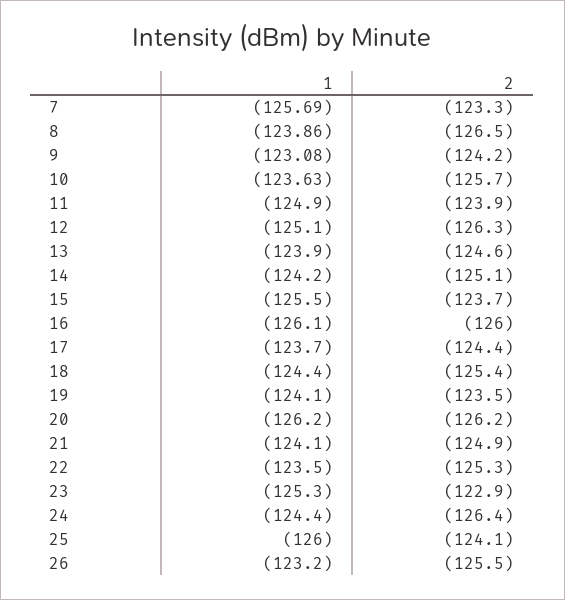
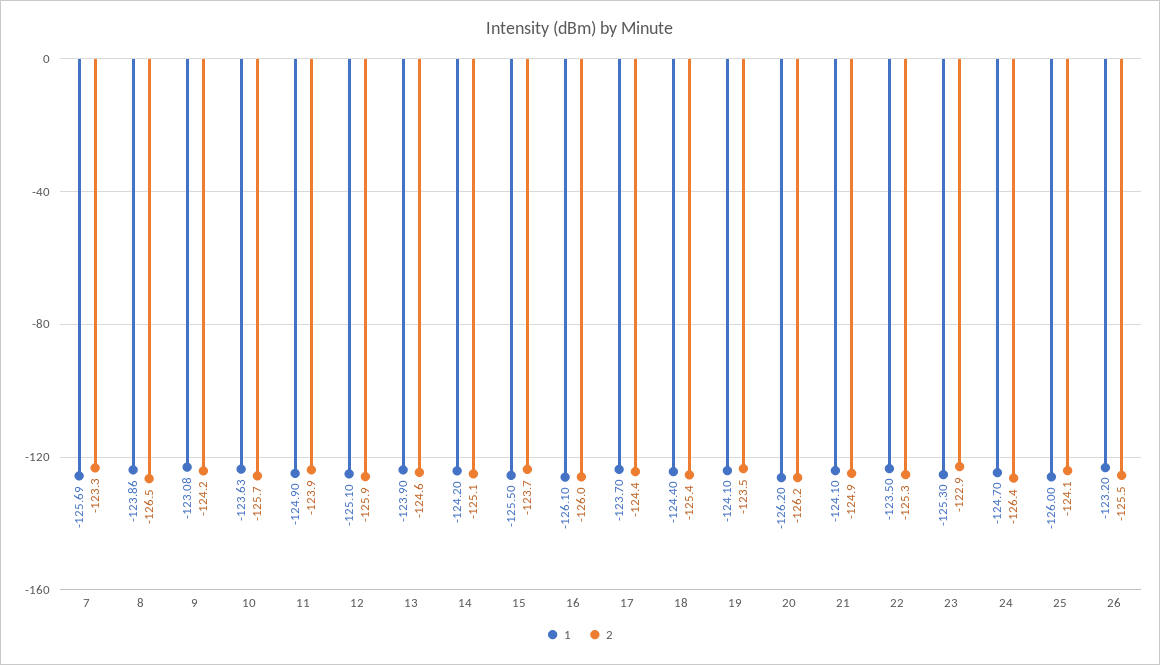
2, 12: -126.3 -> -125.9
1, 24: -124.4 -> -124.7

